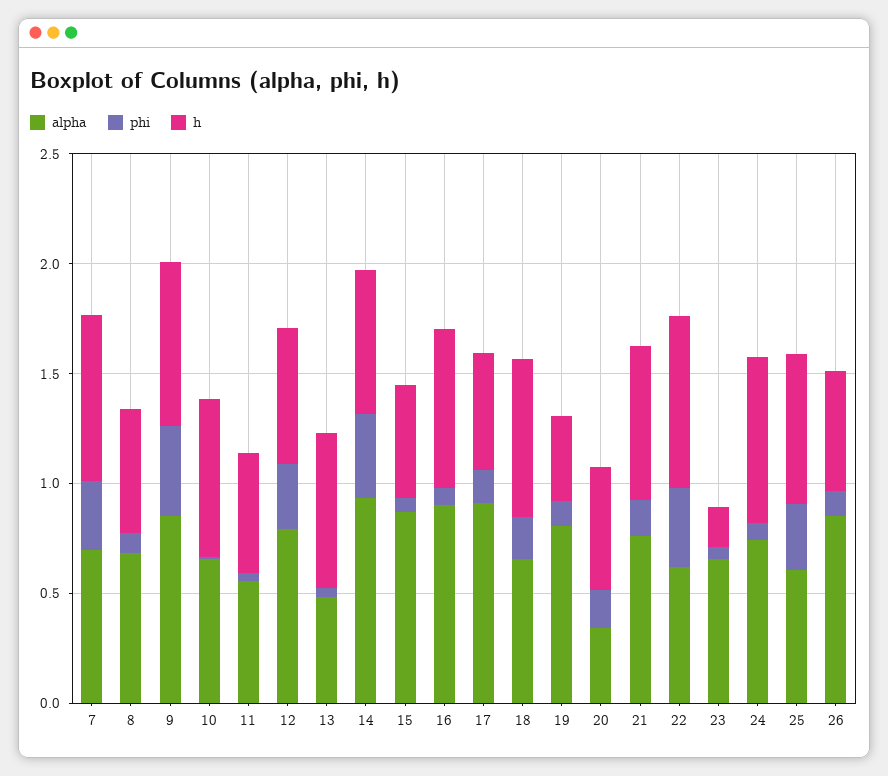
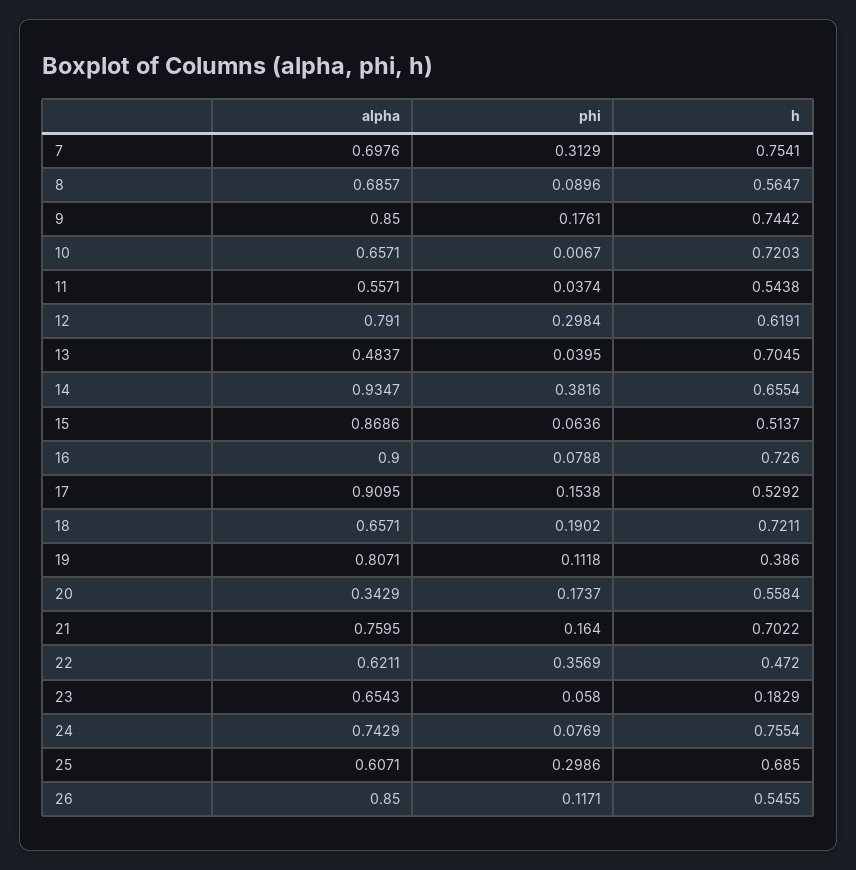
phi, 9: 0.4 -> 0.1761
h, 22: 0.8 -> 0.472

